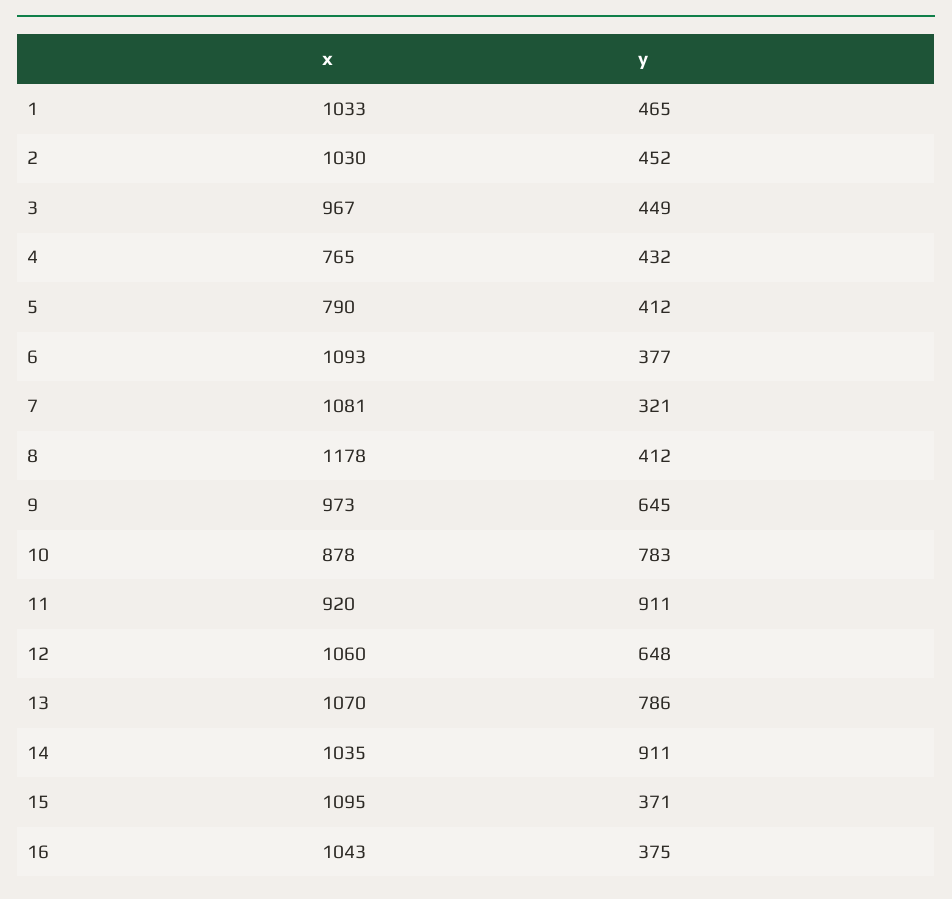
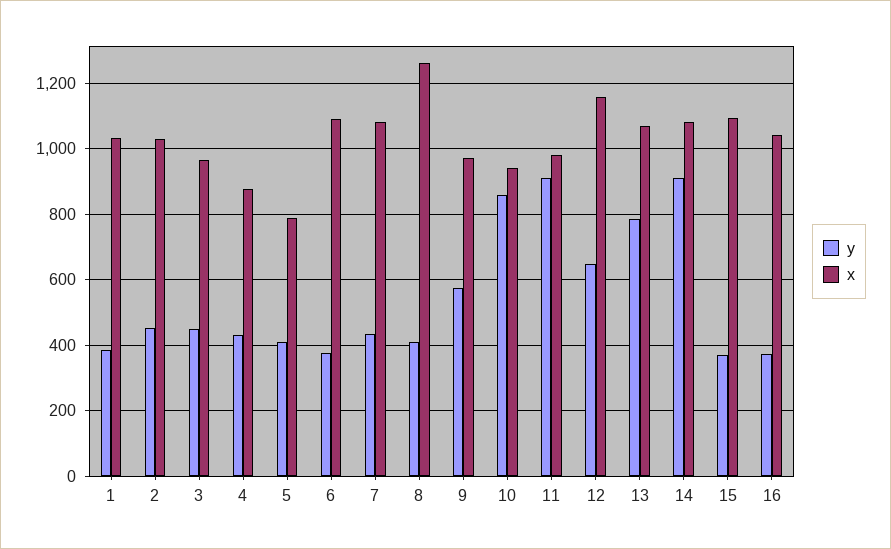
y, 1: 465 -> 380
x, 4: 765 -> 880
y, 7: 321 -> 440
x, 8: 1178 -> 1260
y, 9: 645 -> 580
x, 10: 878 -> 940
y, 10: 783 -> 860
x, 11: 920 -> 980
x, 12: 1060 -> 1160
x, 14: 1035 -> 1080

